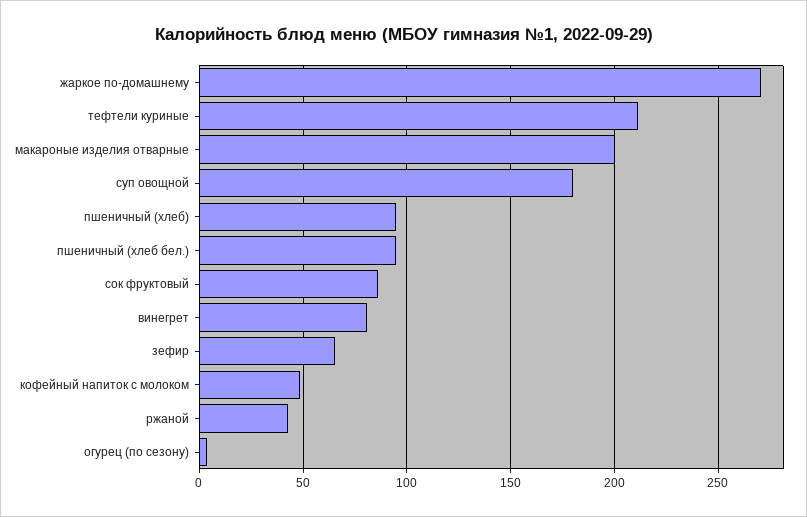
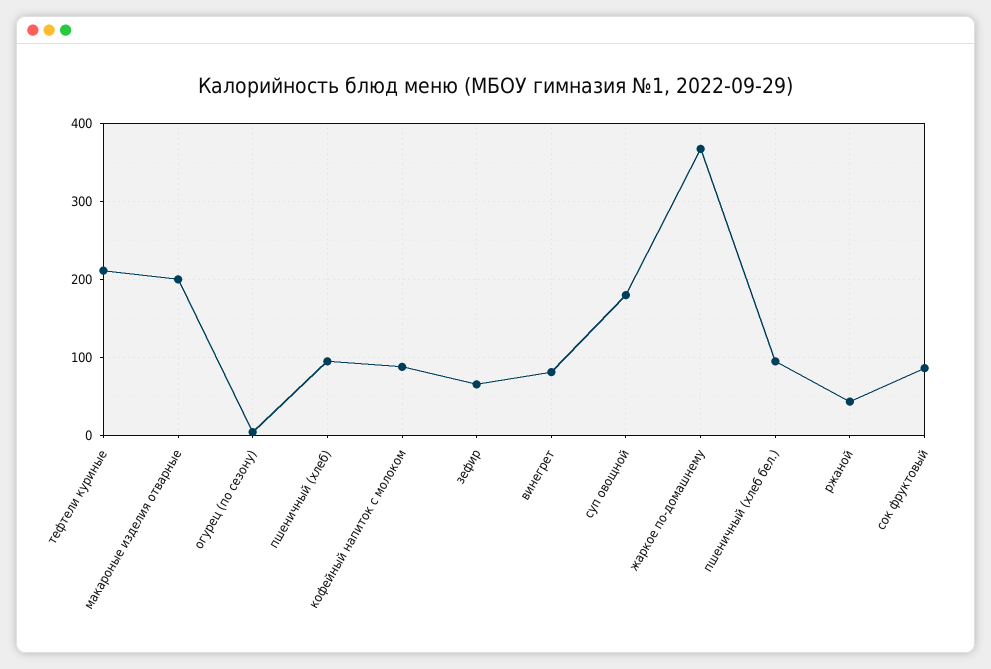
жаркое по-домашнему: 270 -> 370
кофейный напиток с молоком: 50 -> 90

